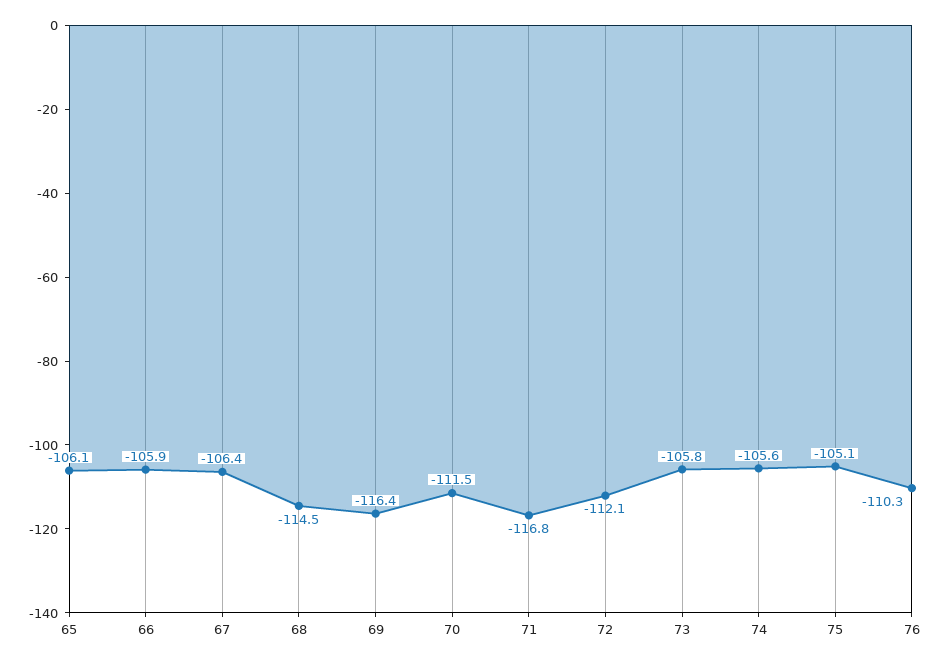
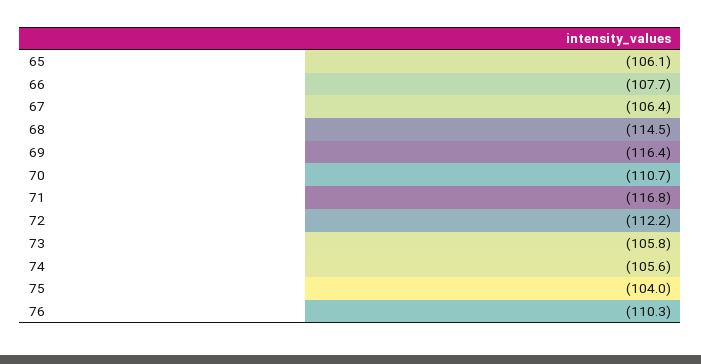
66: -105.9 -> -107.7
70: -111.5 -> -110.7
72: -112.1 -> -112.2
75: -105.1 -> -104

